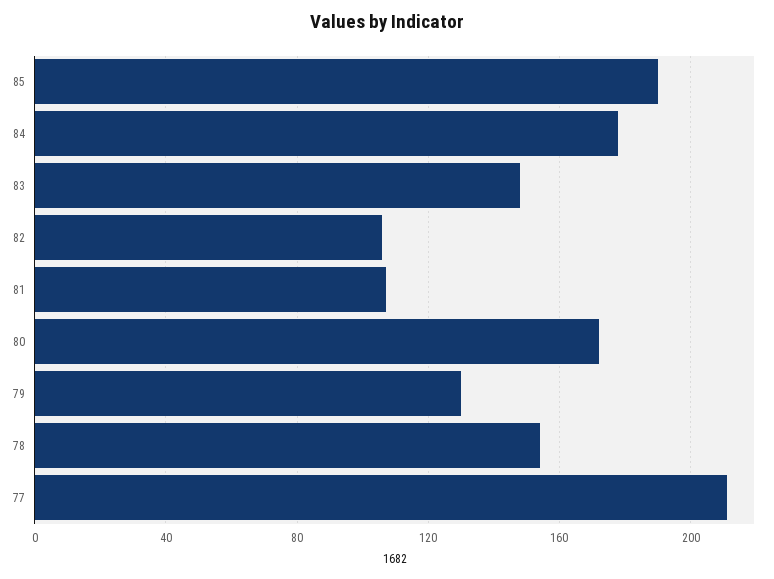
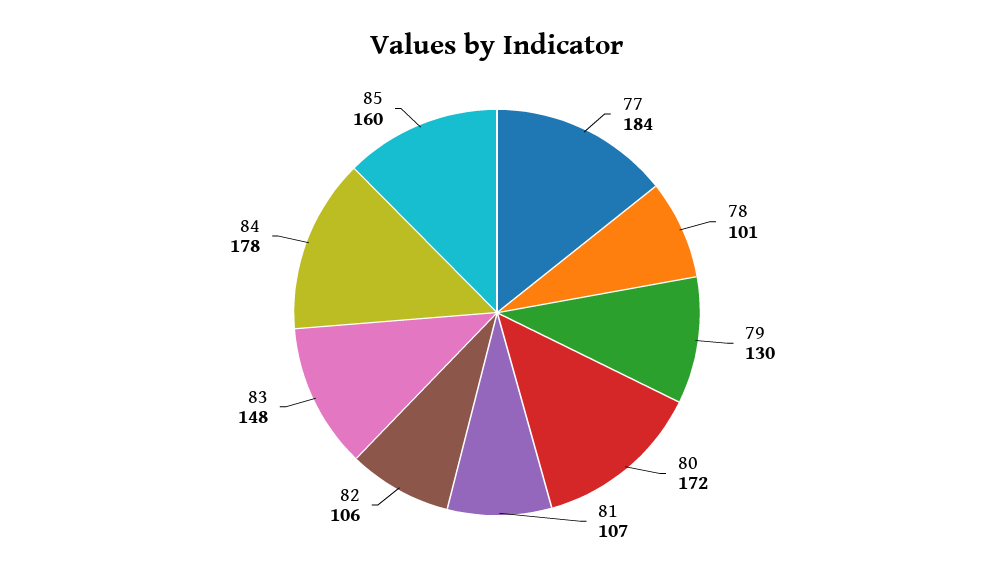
85: 190 -> 160
78: 155 -> 101
77: 210 -> 184

